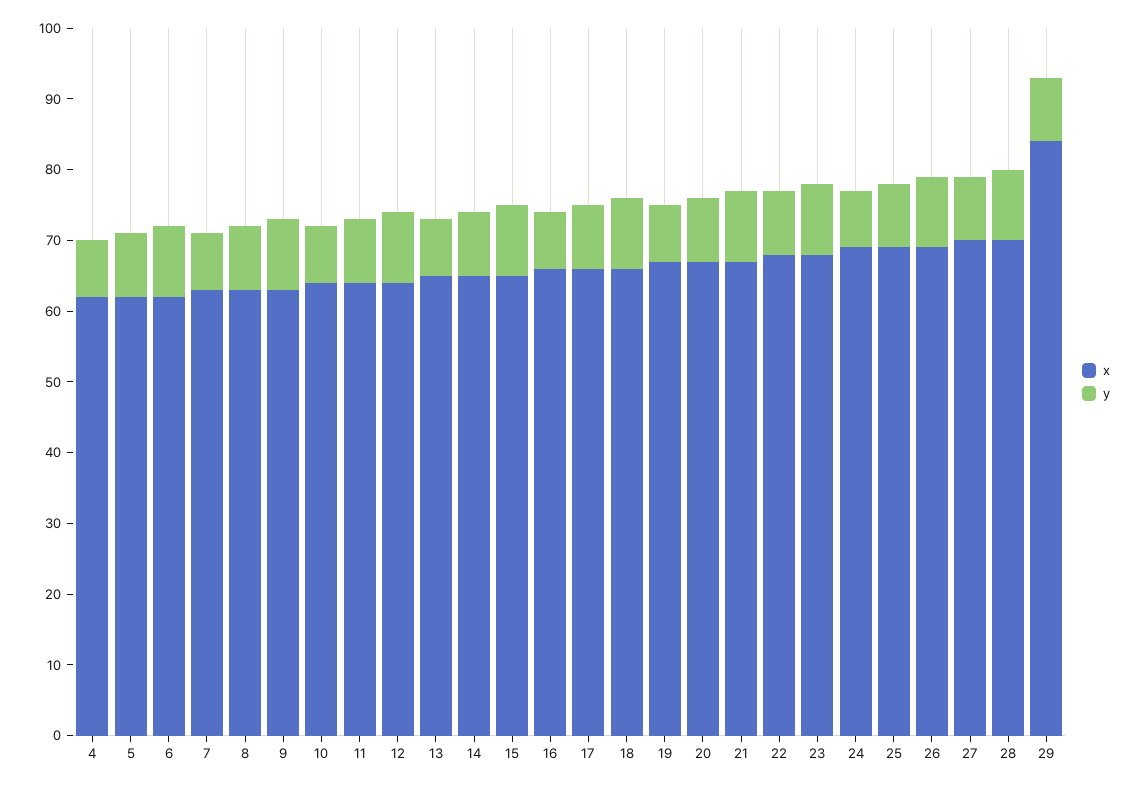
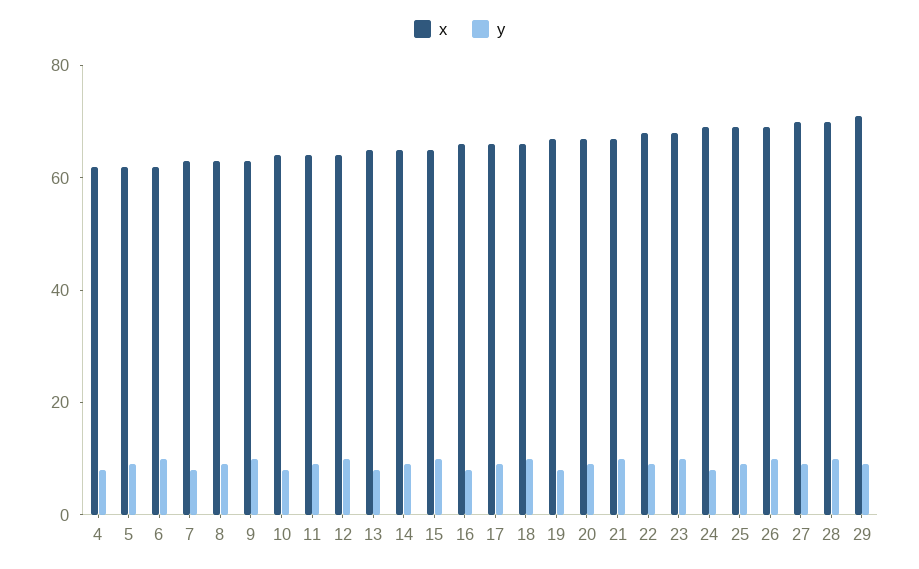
x, 29: 85 -> 70

